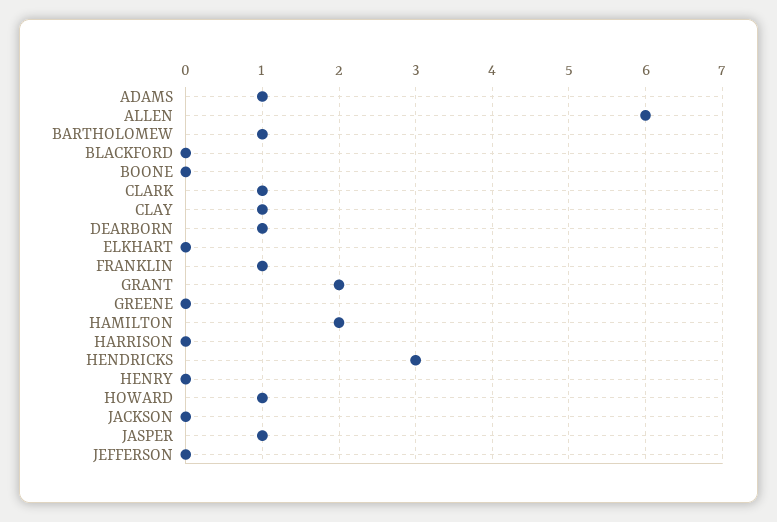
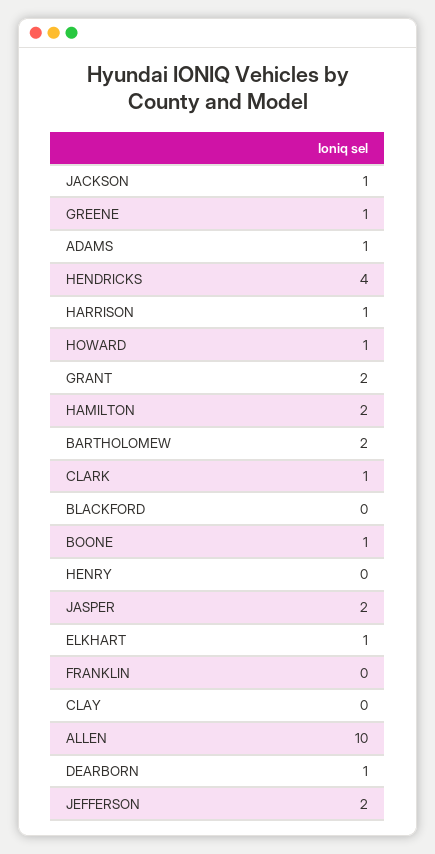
ALLEN: 6 -> 10
BARTHOLOMEW: 1 -> 2
BOONE: 0 -> 1
CLAY: 1 -> 0
ELKHART: 0 -> 1
FRANKLIN: 1 -> 0
GREENE: 0 -> 1
HARRISON: 0 -> 1
HENDRICKS: 3 -> 4
JACKSON: 0 -> 1
JASPER: 1 -> 2
JEFFERSON: 0 -> 2

